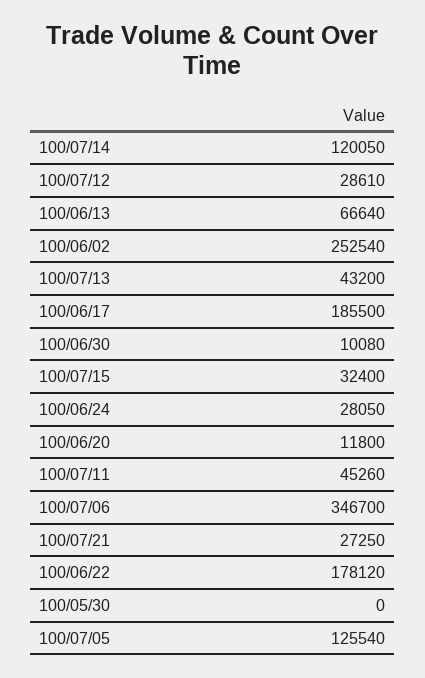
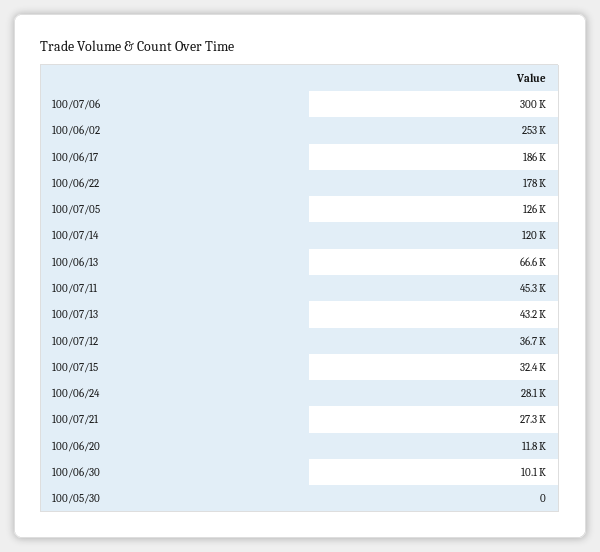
100/07/12: 28610 -> 36700
100/07/06: 346700 -> 300000

